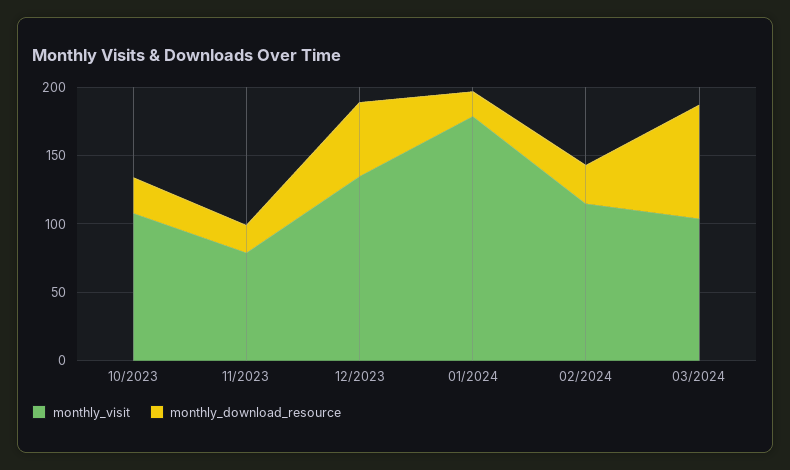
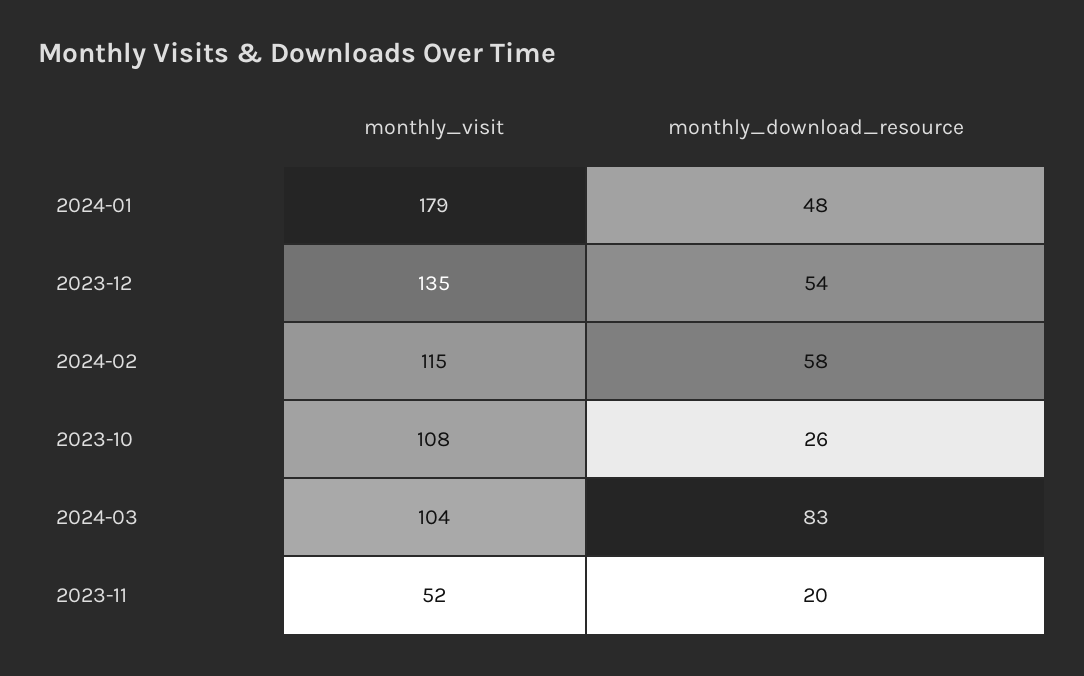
monthly_visit, 11/2023: 80 -> 52
monthly_download_resource, 01/2024: 20 -> 48
monthly_download_resource, 02/2024: 30 -> 58

